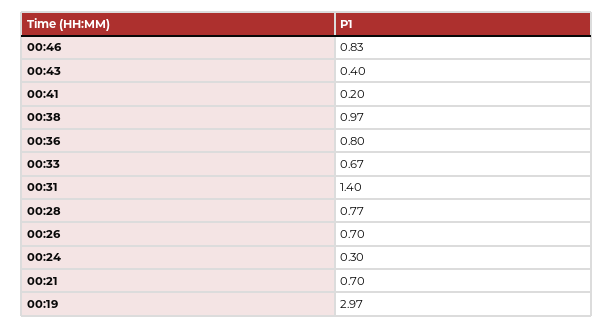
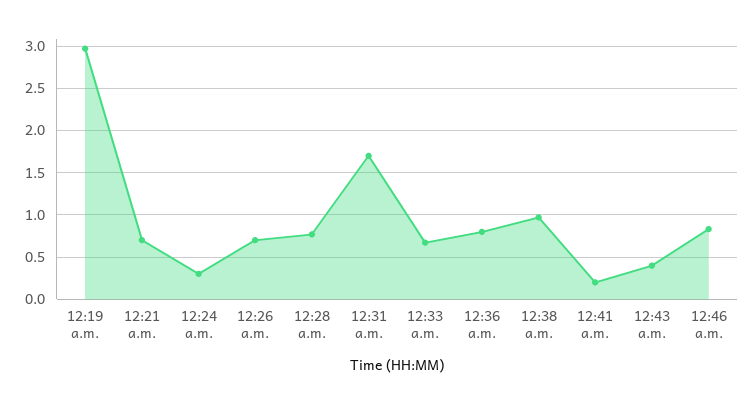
00:31: 1.4 -> 1.7

